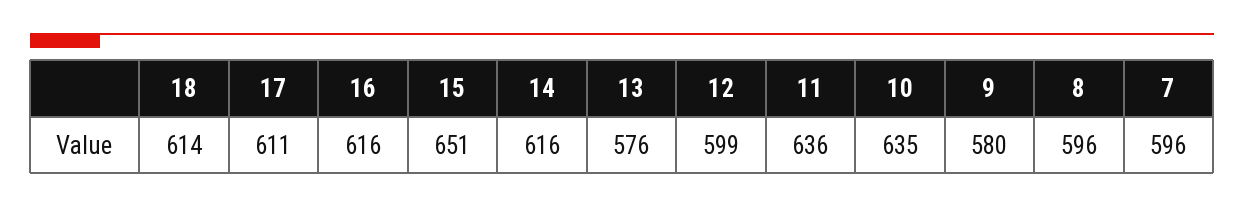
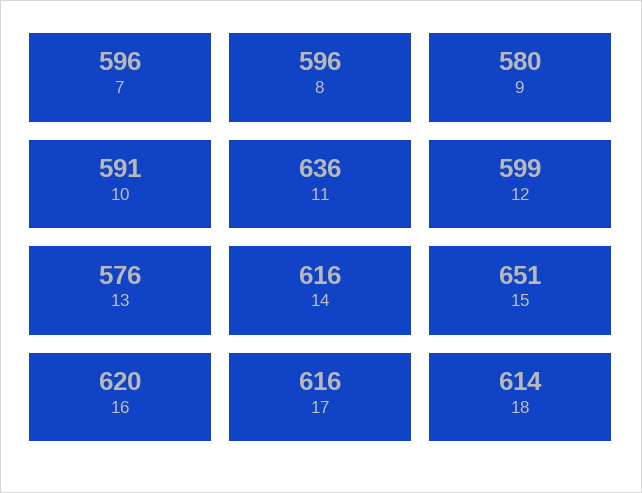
17: 611 -> 616
16: 616 -> 620
10: 635 -> 591

